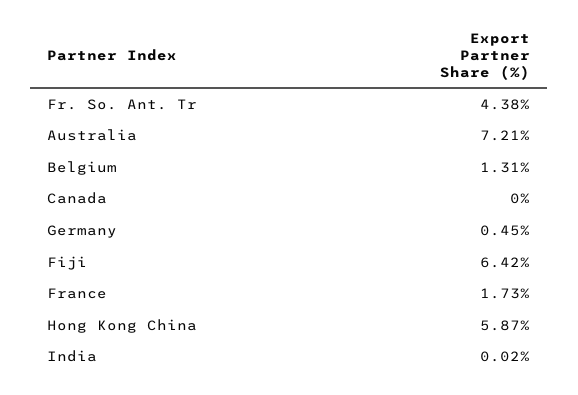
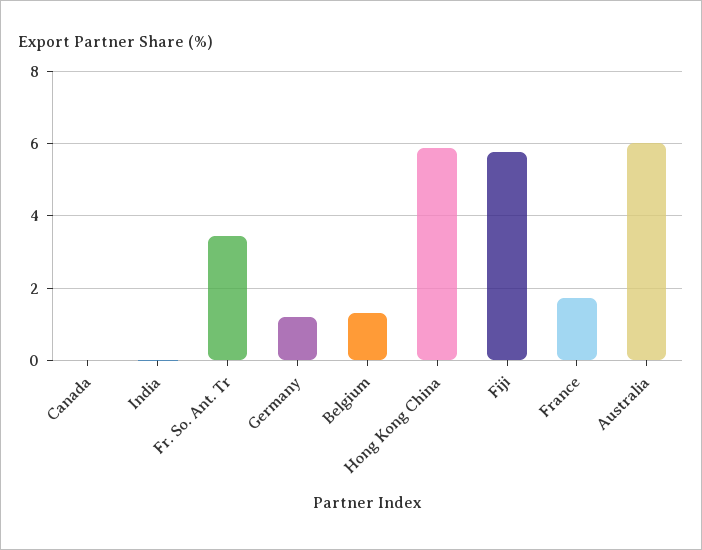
Fr. So. Ant. Tr: 4.38 -> 3.4
Australia: 7.21 -> 6
Germany: 0.45 -> 1.2
Fiji: 6.42 -> 5.8

